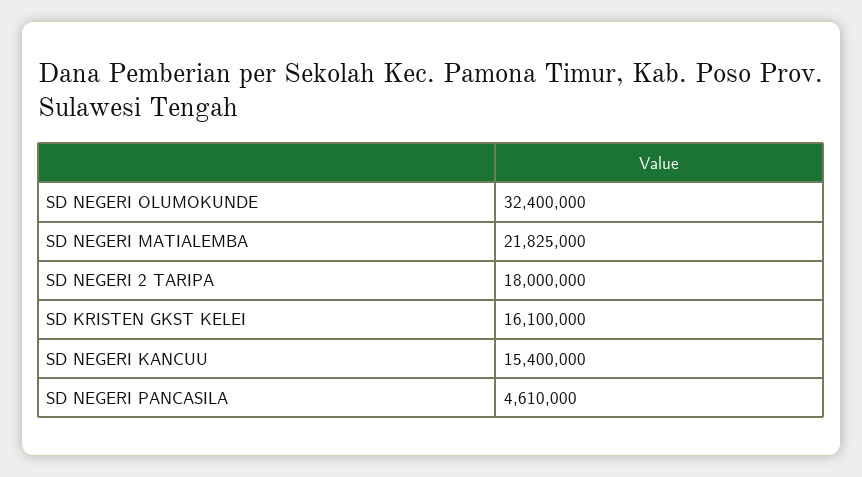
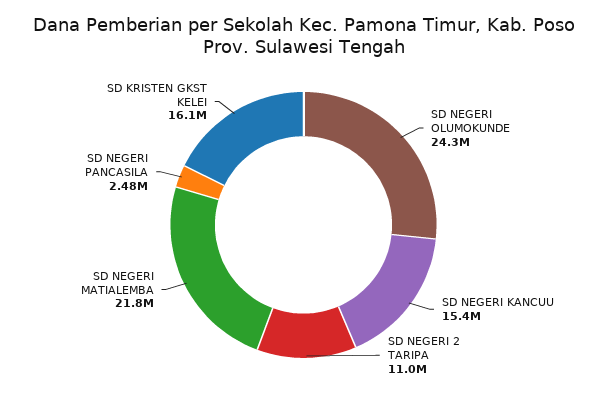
SD NEGERI OLUMOKUNDE: 32400000 -> 24300000
SD NEGERI 2 TARIPA: 18000000 -> 11000000
SD NEGERI PANCASILA: 4610000 -> 2480000

